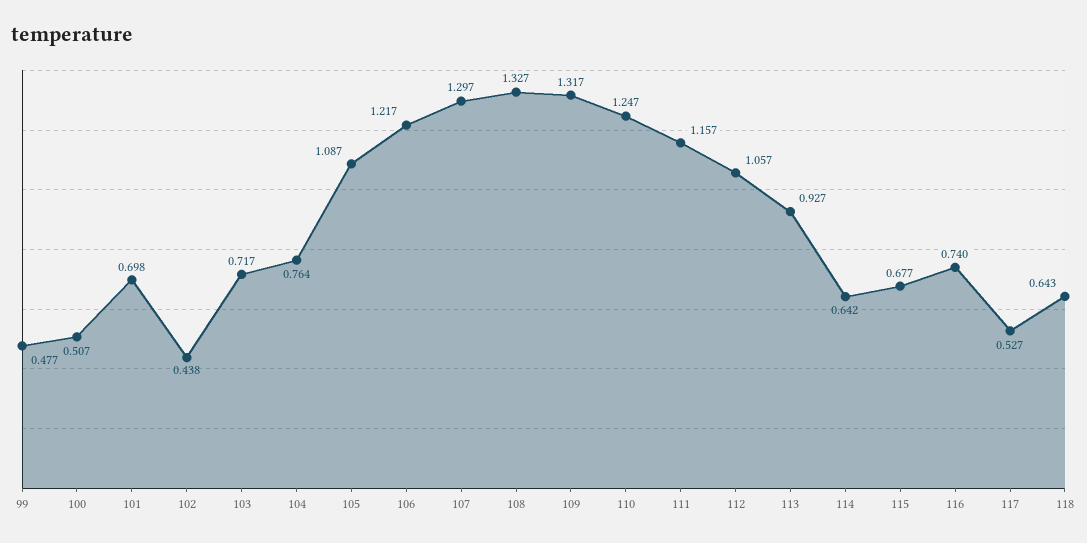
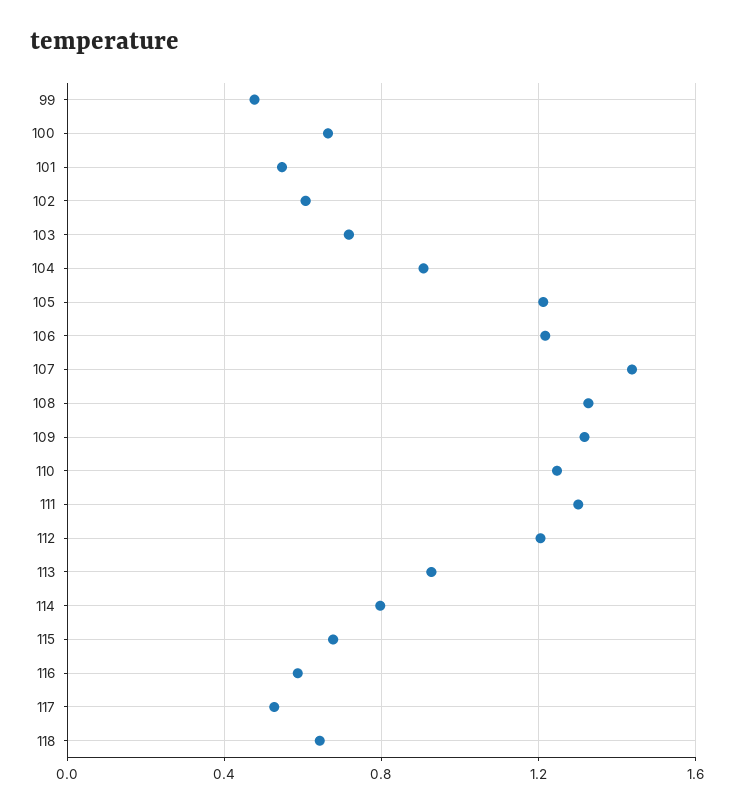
100: 0.507 -> 0.65
101: 0.698 -> 0.55
102: 0.438 -> 0.6
104: 0.764 -> 0.9
105: 1.087 -> 1.2
107: 1.297 -> 1.45
111: 1.157 -> 1.3
112: 1.057 -> 1.2
114: 0.642 -> 0.8
116: 0.74 -> 0.6

